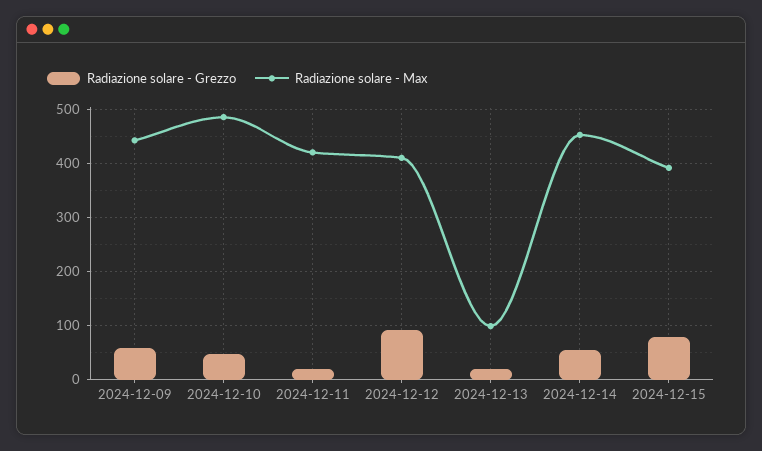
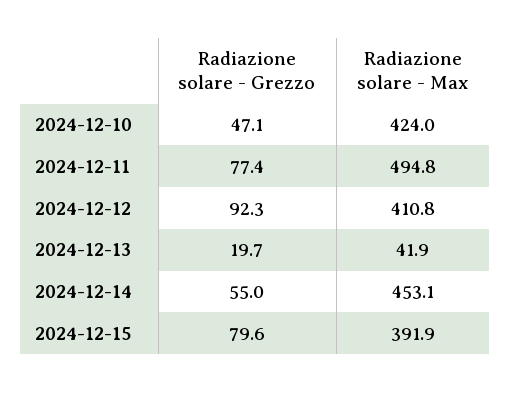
Radiazione solare - Grezzo, 2024-12-09: 60 -> none
Radiazione solare - Max, 2024-12-09: 440 -> none
Radiazione solare - Max, 2024-12-10: 480 -> 424
Radiazione solare - Grezzo, 2024-12-11: 20 -> 77.4
Radiazione solare - Max, 2024-12-11: 420 -> 494.8
Radiazione solare - Max, 2024-12-13: 100 -> 41.9

